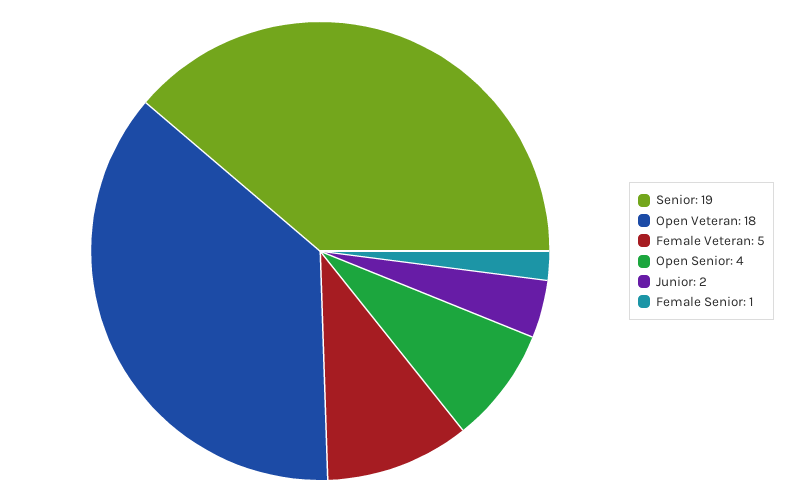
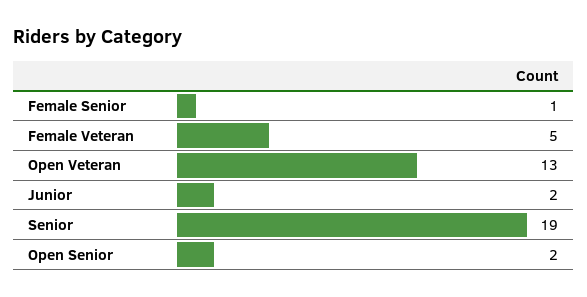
Open Veteran: 18 -> 13
Open Senior: 4 -> 2

